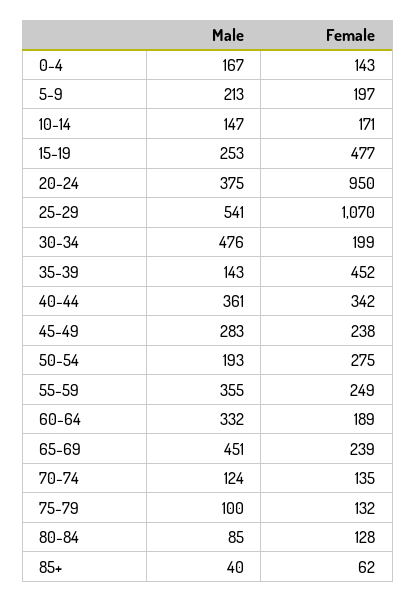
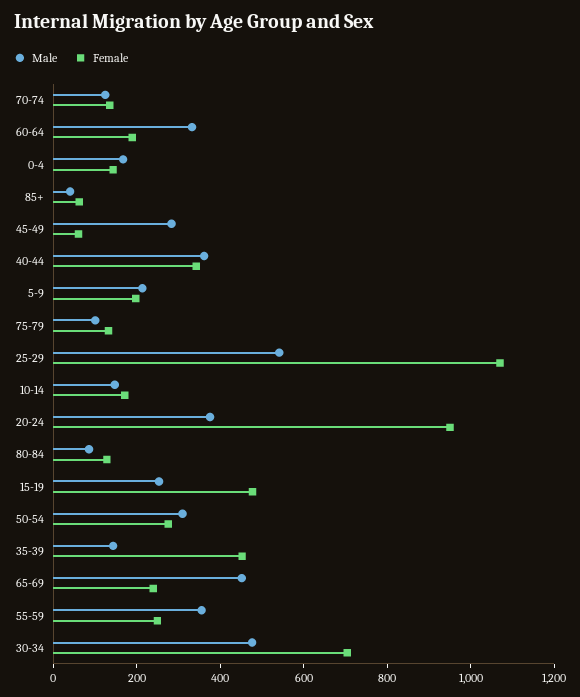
Female, 30-34: 199 -> 700
Female, 45-49: 238 -> 50
Male, 50-54: 193 -> 300

